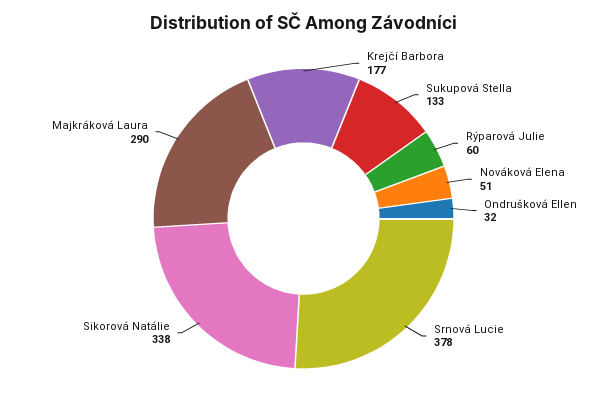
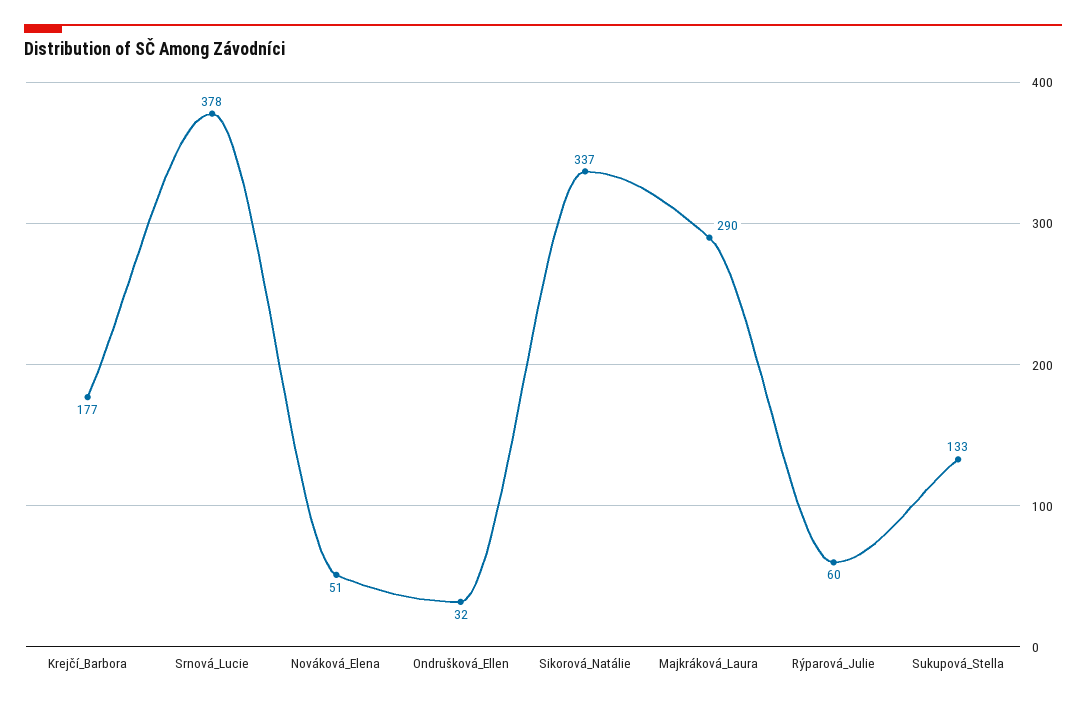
Sikorová Natálie: 338 -> 337

